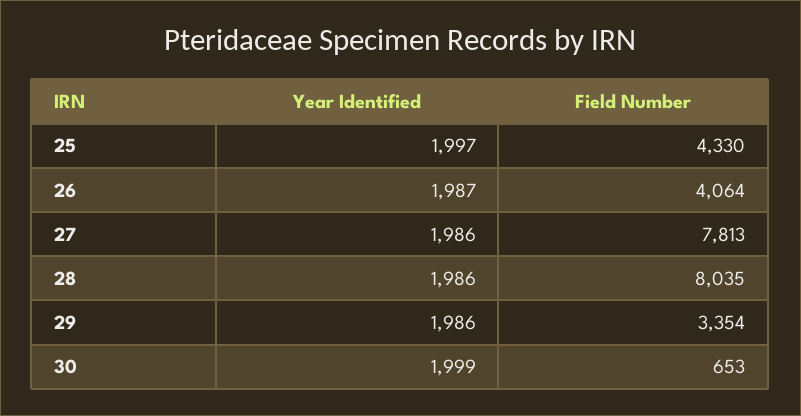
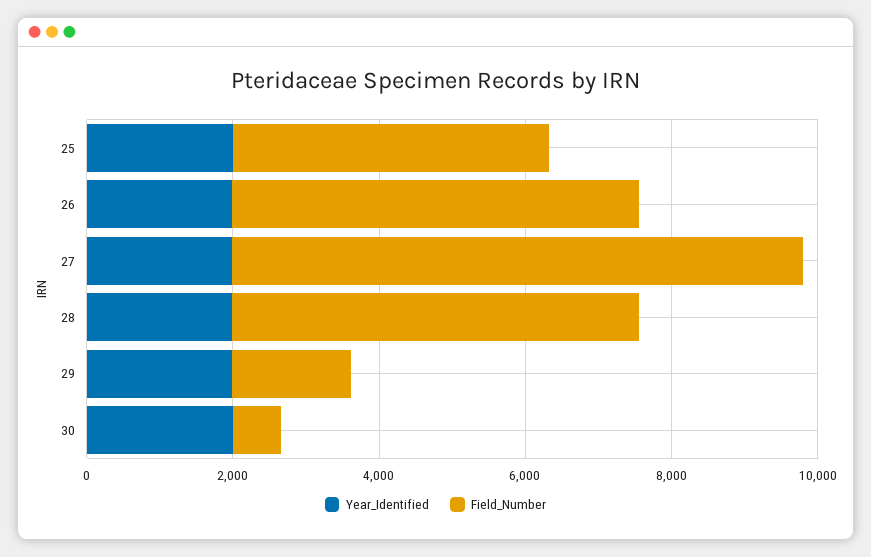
Field Number, 26: 4064 -> 5500
Field Number, 28: 8035 -> 5500
Field Number, 29: 3354 -> 1500

